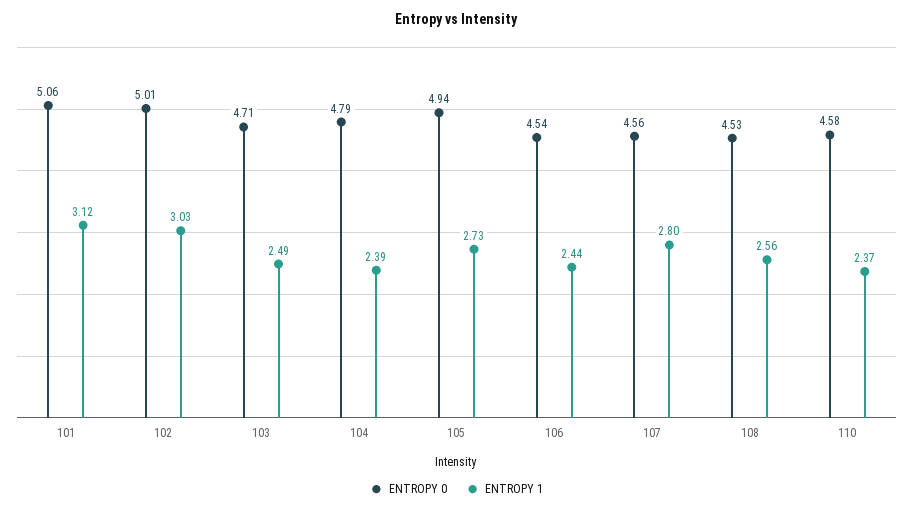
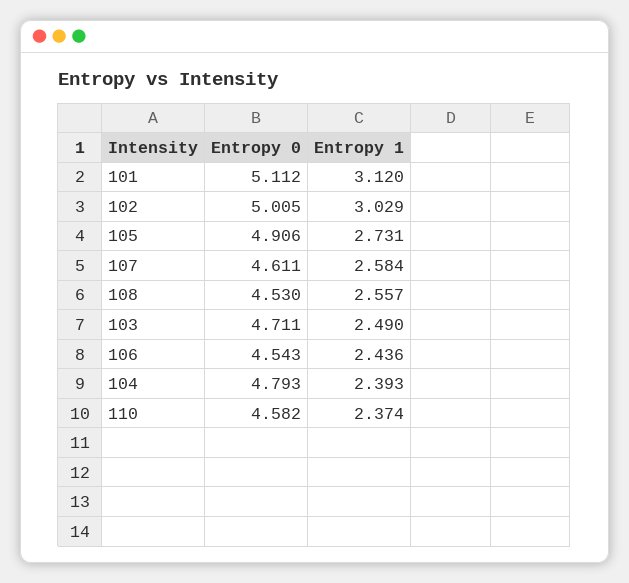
ENTROPY 0, 101: 5.06 -> 5.112
ENTROPY 0, 105: 4.94 -> 4.906
ENTROPY 0, 107: 4.56 -> 4.611
ENTROPY 1, 107: 2.8 -> 2.584

